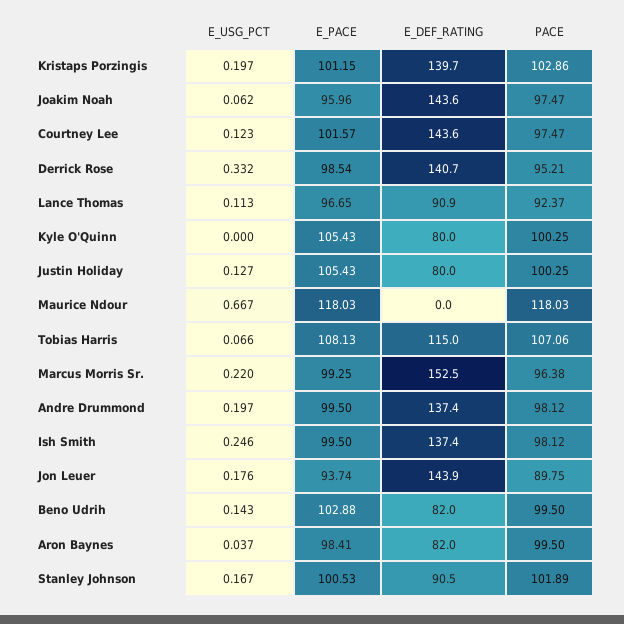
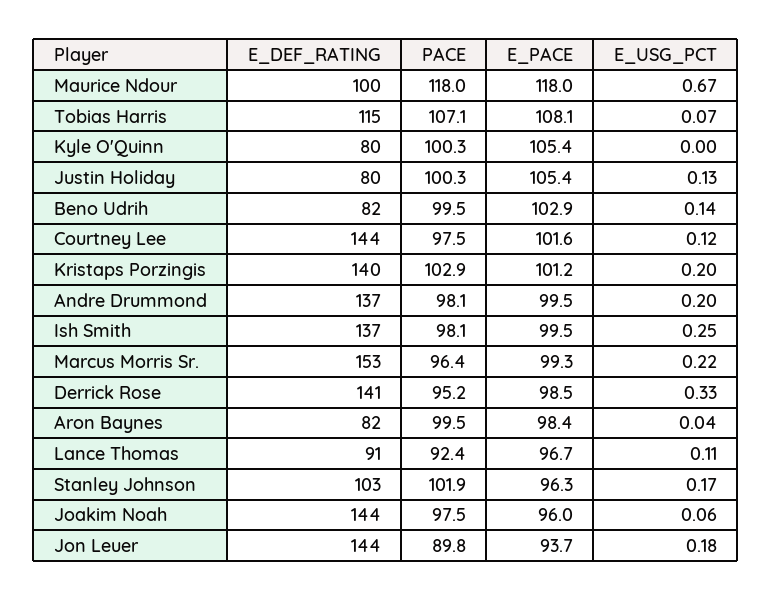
E_DEF_RATING, Maurice Ndour: 0 -> 100
E_PACE, Stanley Johnson: 100.53 -> 96.3
E_DEF_RATING, Stanley Johnson: 90.5 -> 103

